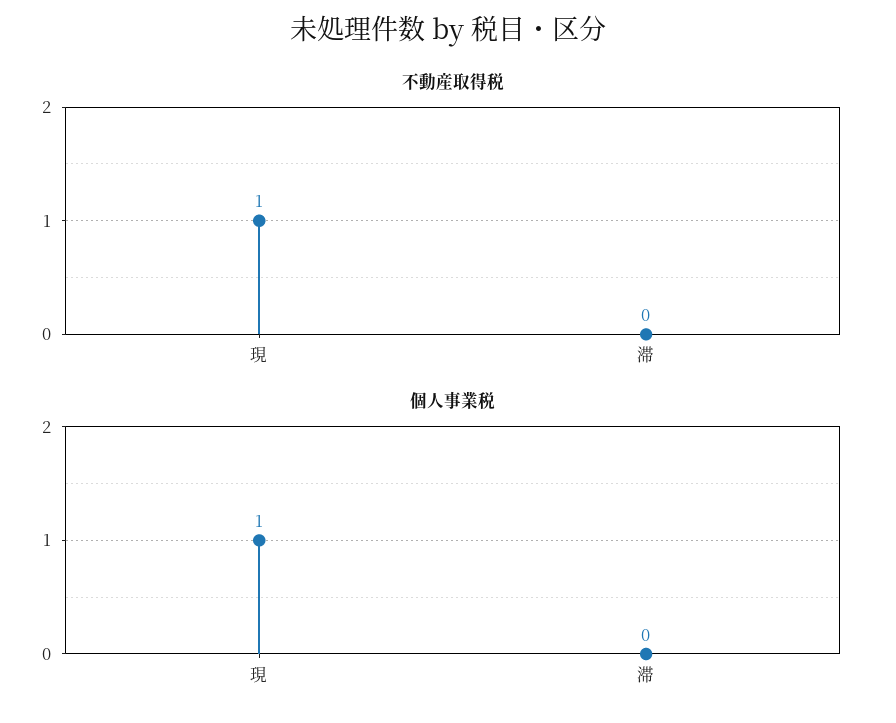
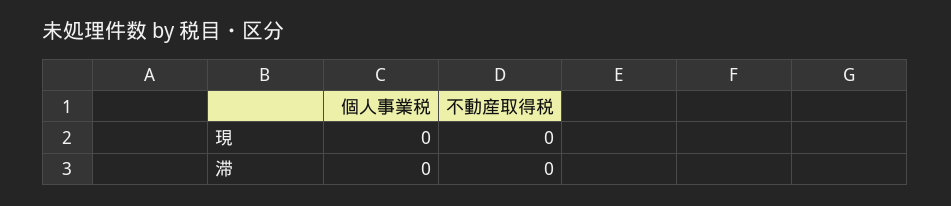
不動産取得税, 現: 1 -> 0
個人事業税, 現: 1 -> 0

